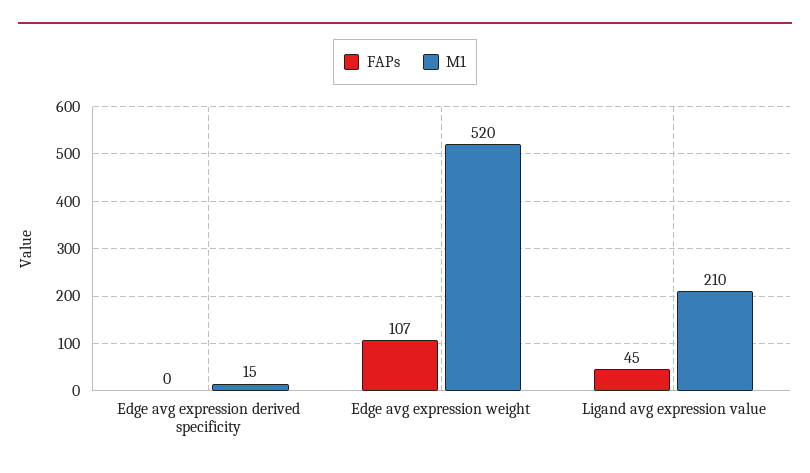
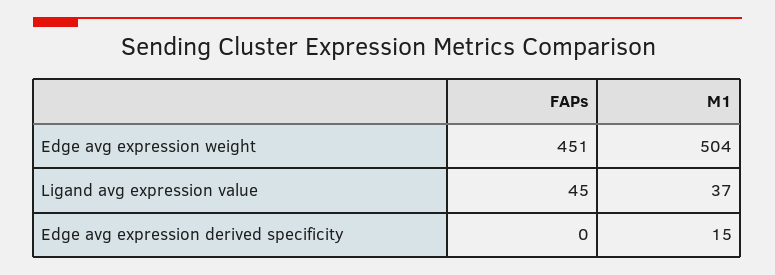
FAPs, Edge avg expression weight: 107 -> 451
M1, Edge avg expression weight: 520 -> 504
M1, Ligand avg expression value: 210 -> 37

